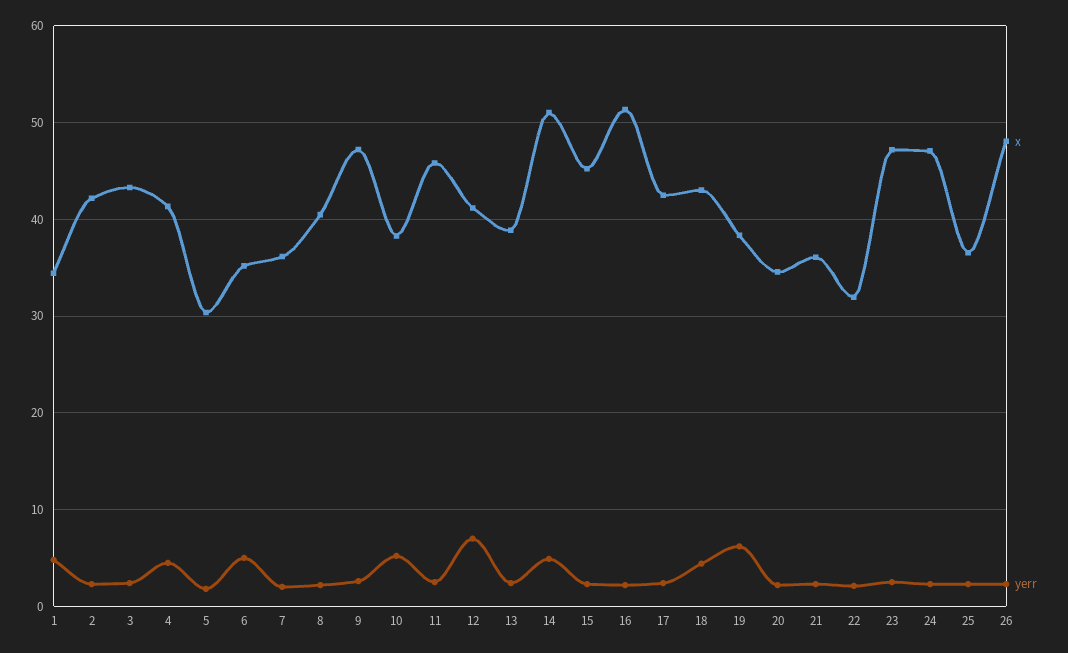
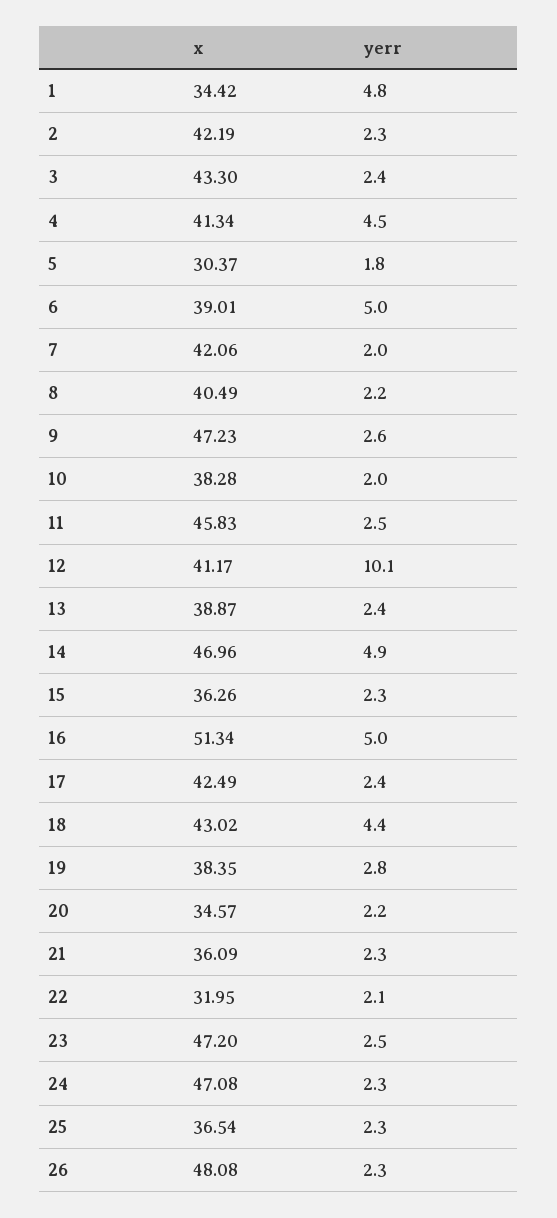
x, 6: 35 -> 39.01
x, 7: 36 -> 42.06
yerr, 10: 5 -> 2
yerr, 12: 7 -> 10.1
x, 14: 51 -> 46.96
x, 15: 45 -> 36.26
yerr, 16: 2 -> 5
yerr, 19: 6 -> 2.8

